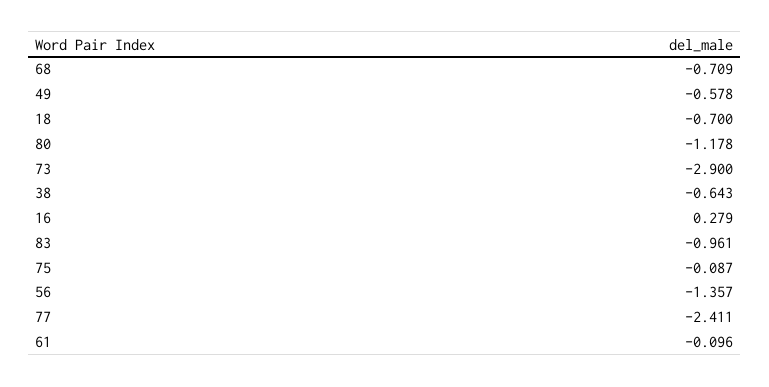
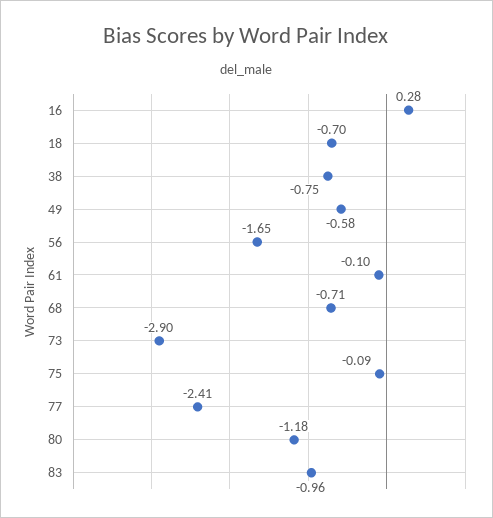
38: -0.643 -> -0.75
56: -1.357 -> -1.65

